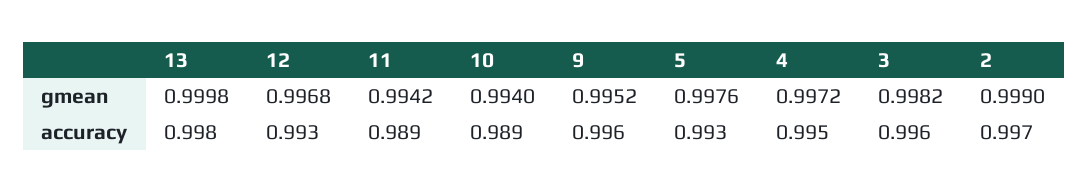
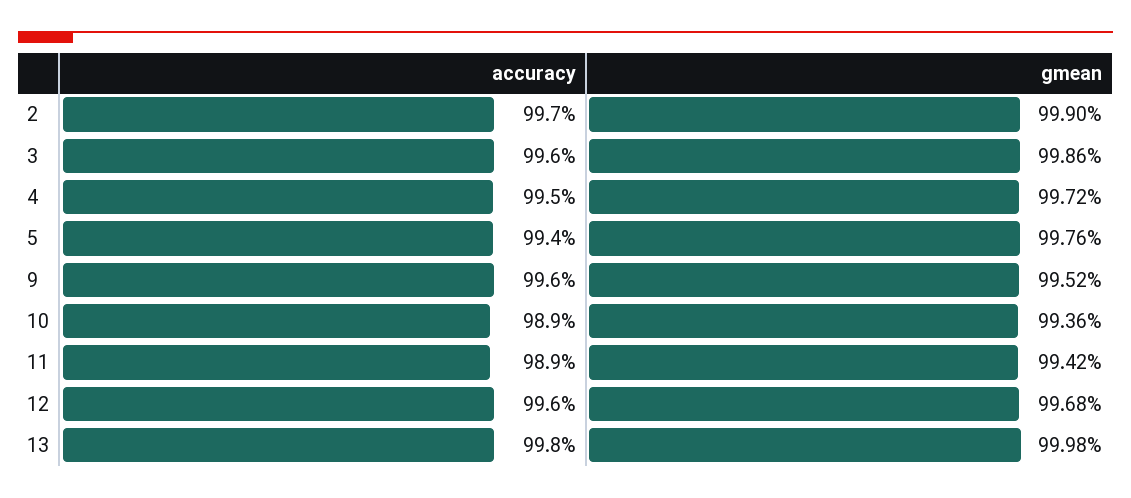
10, gmean: 0.994 -> 0.9936
3, gmean: 0.9982 -> 0.9986
12, accuracy: 0.993 -> 0.996
5, accuracy: 0.993 -> 0.994

